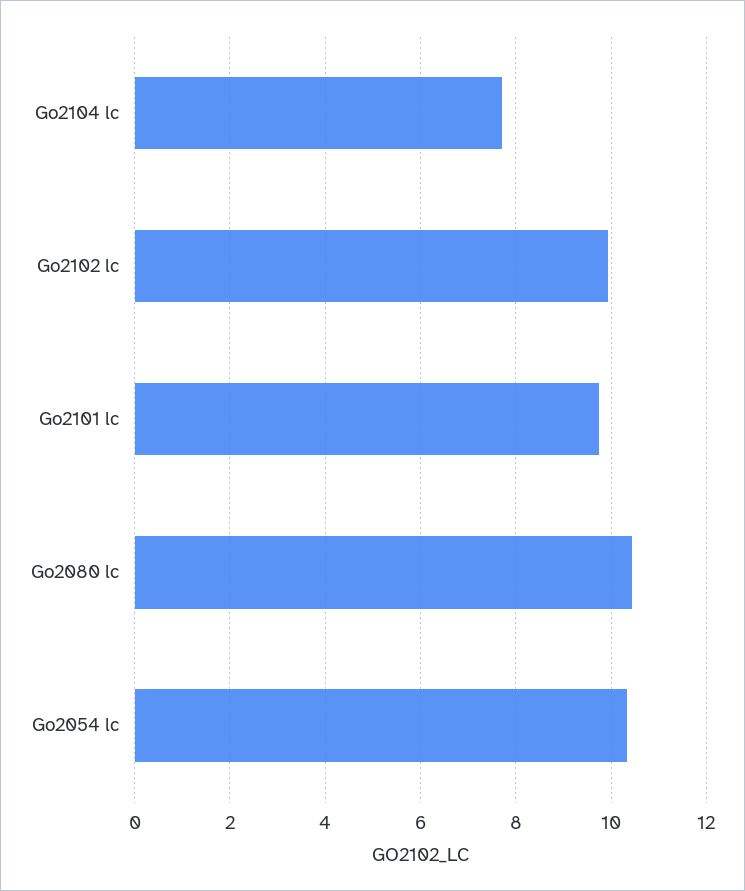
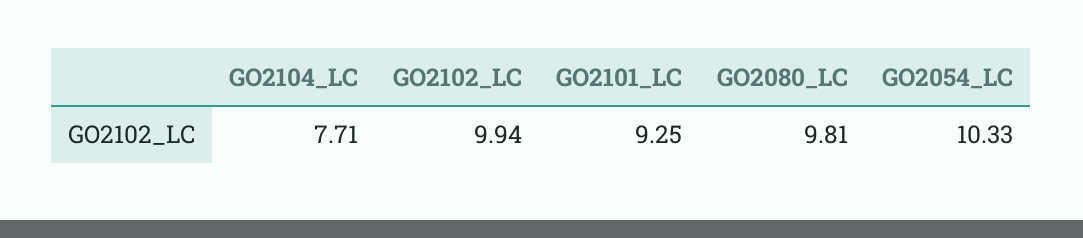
Go2101 lc: 9.8 -> 9.25
Go2080 lc: 10.4 -> 9.81

